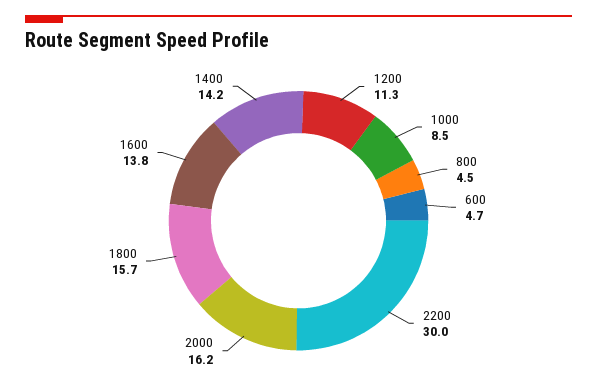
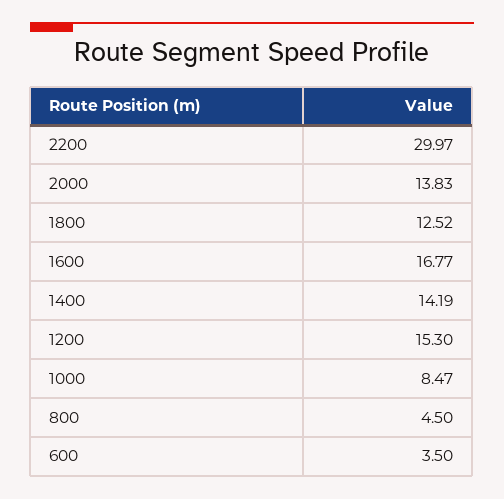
1200: 11.3 -> 15.3
600: 4.7 -> 3.5
2000: 16.2 -> 13.83
1800: 15.7 -> 12.52
1600: 13.8 -> 16.77

